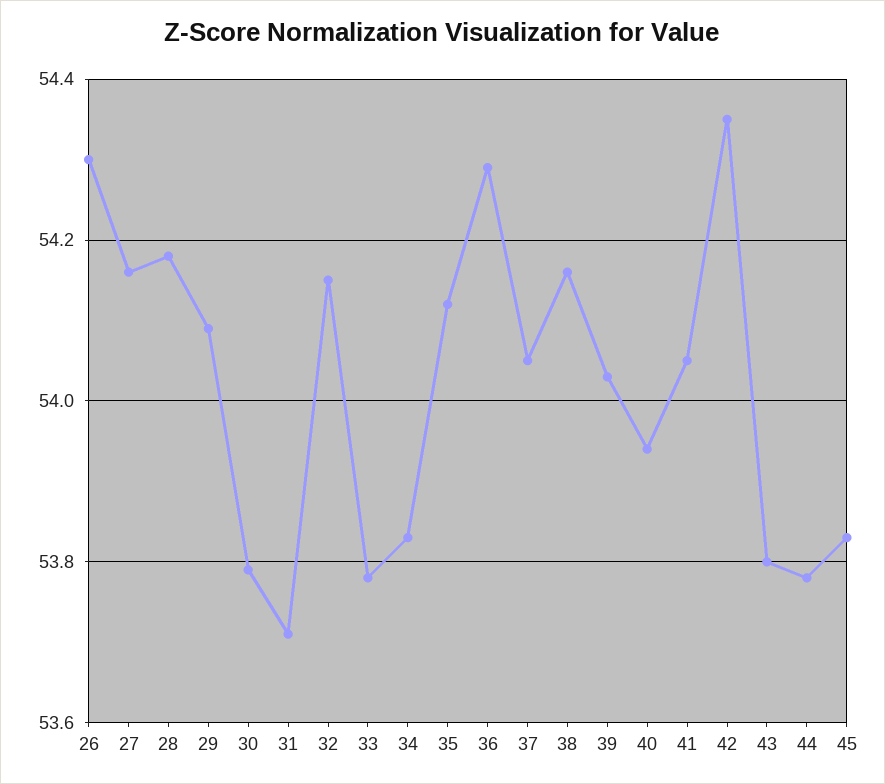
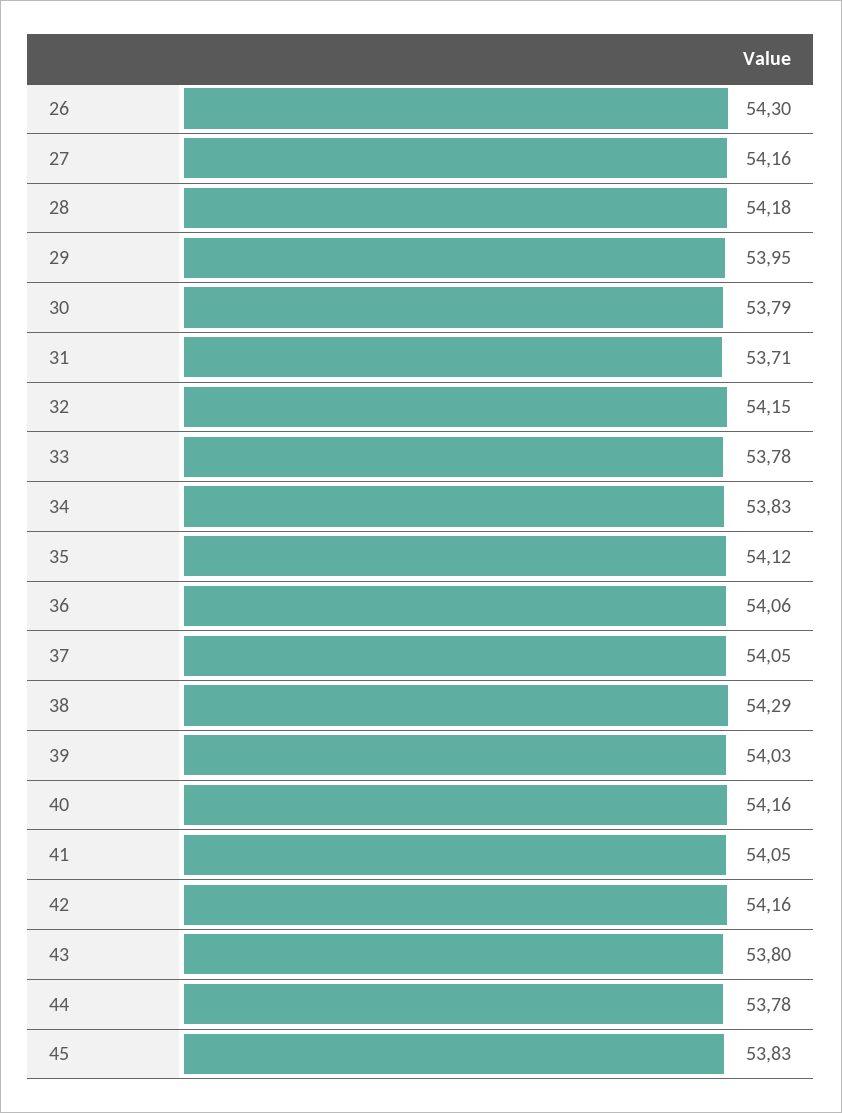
29: 54.1 -> 53.95
36: 54.3 -> 54.06
38: 54.15 -> 54.29
40: 53.95 -> 54.16
42: 54.35 -> 54.16

